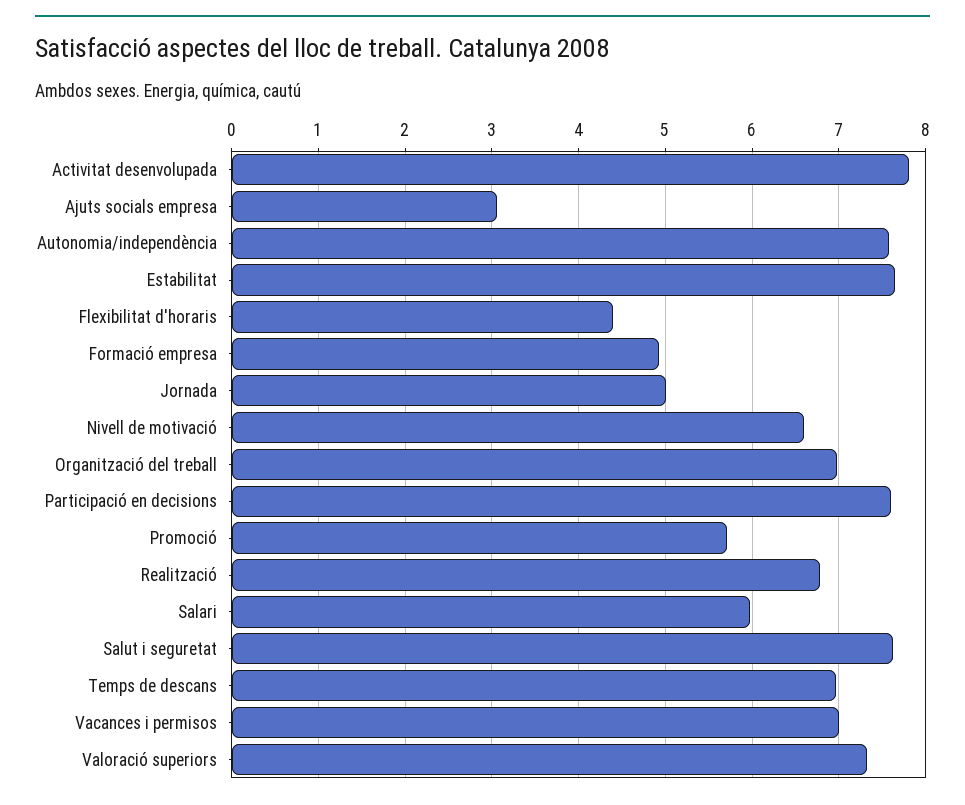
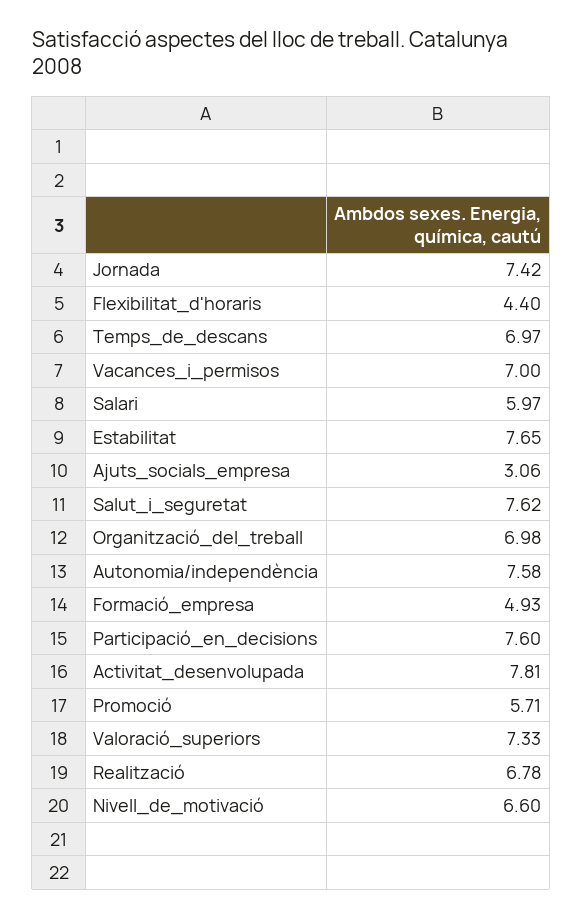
Jornada: 5 -> 7.42

